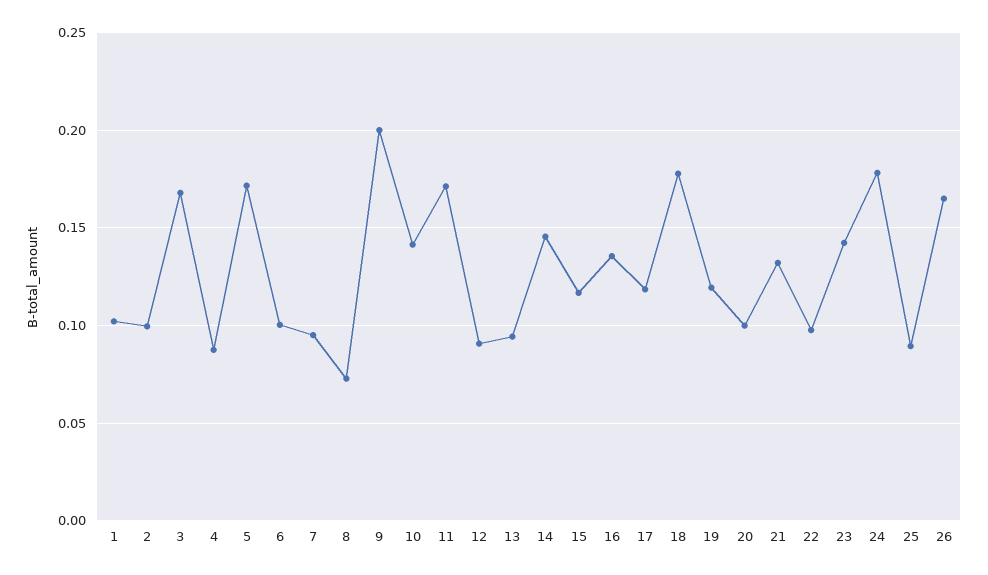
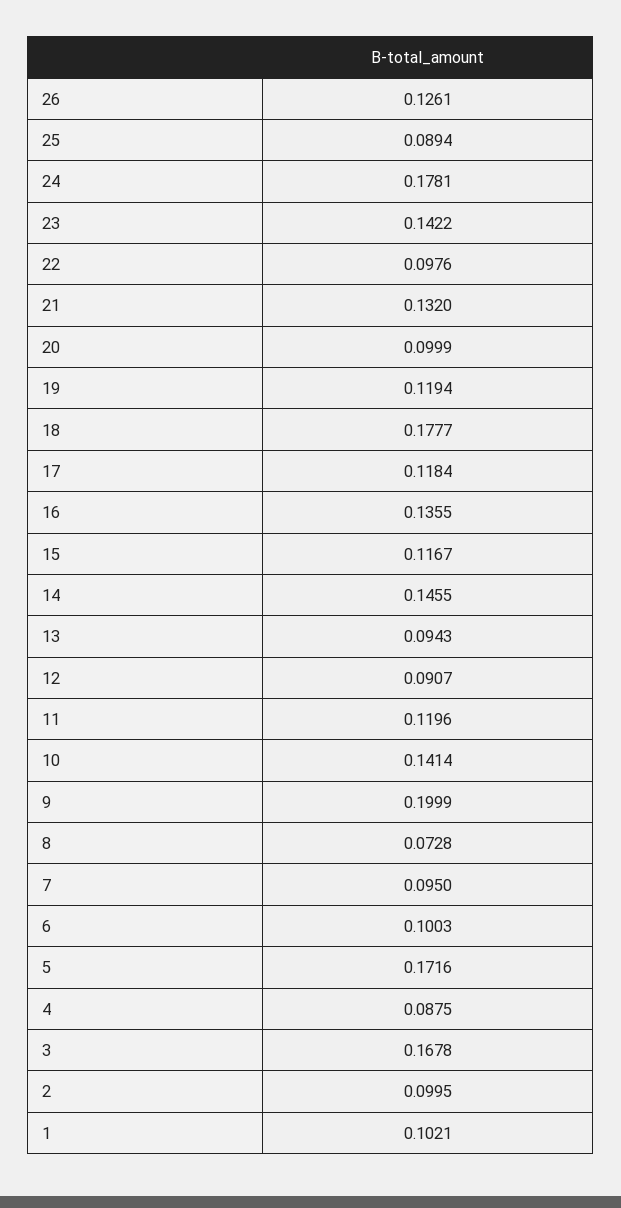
11: 0.17 -> 0.1196
26: 0.165 -> 0.1261

